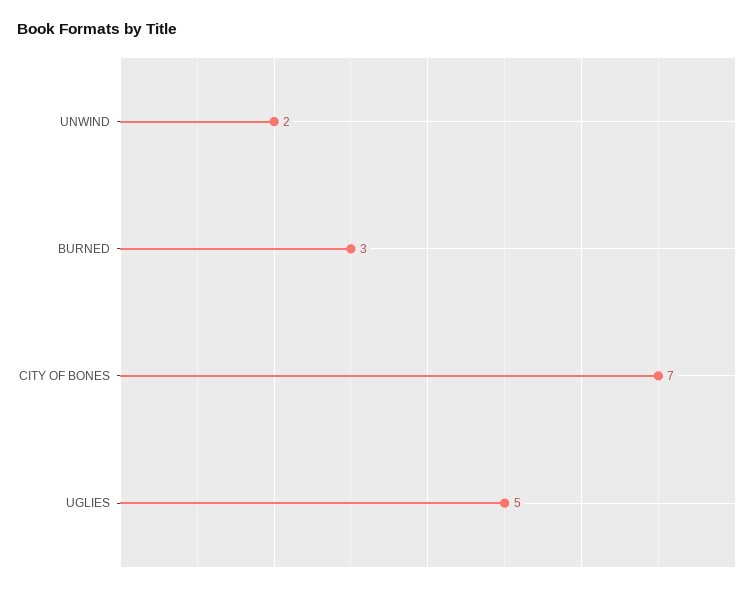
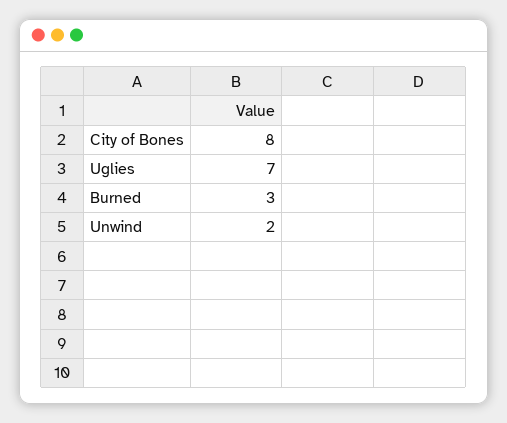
CITY OF BONES: 7 -> 8
UGLIES: 5 -> 7

